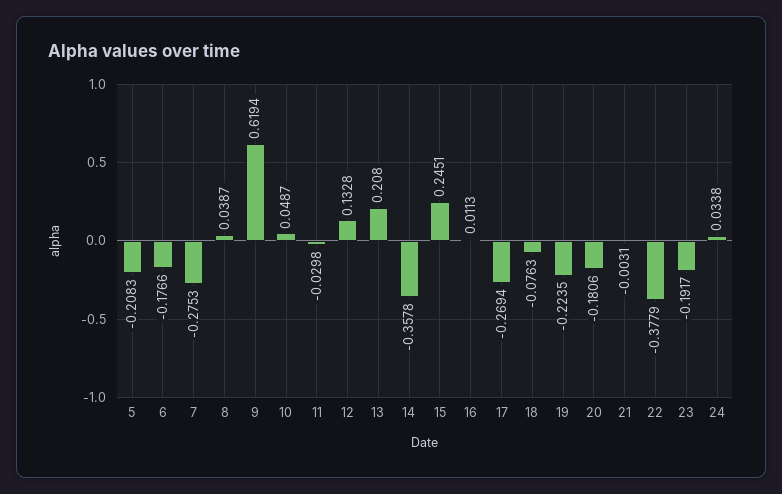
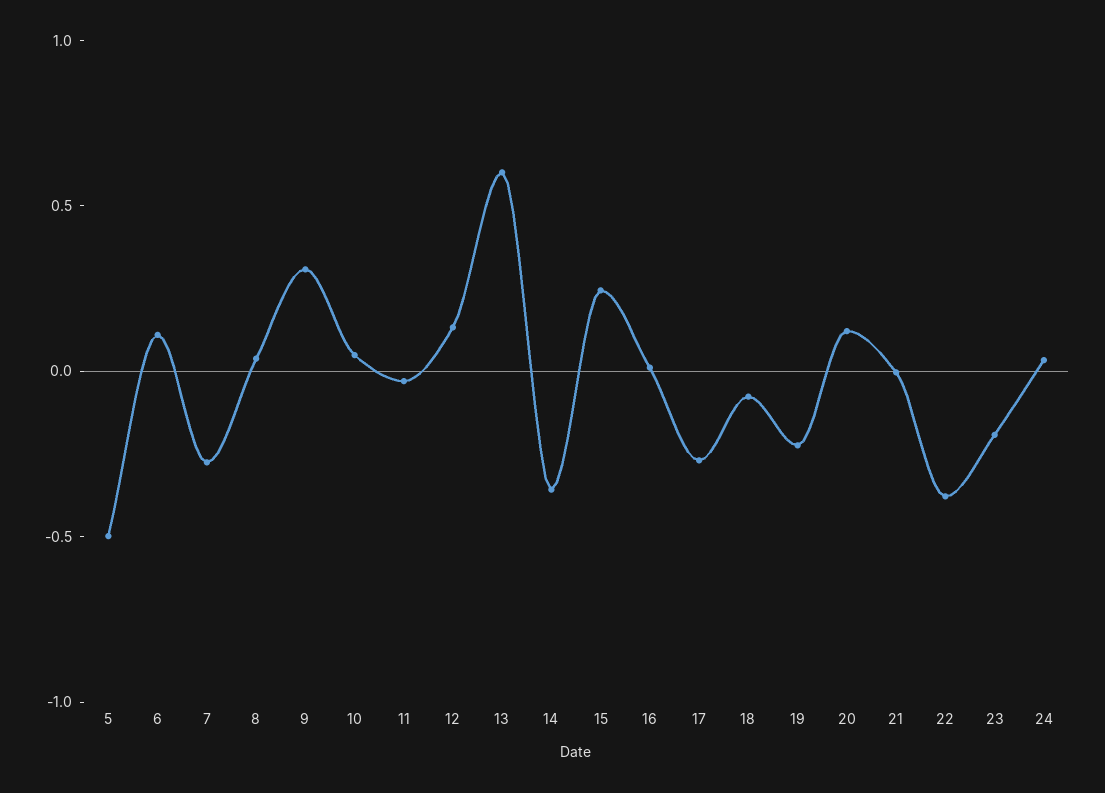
5: -0.2083 -> -0.5
6: -0.1766 -> 0.1
9: 0.6194 -> 0.3
13: 0.208 -> 0.6
20: -0.1806 -> 0.1

